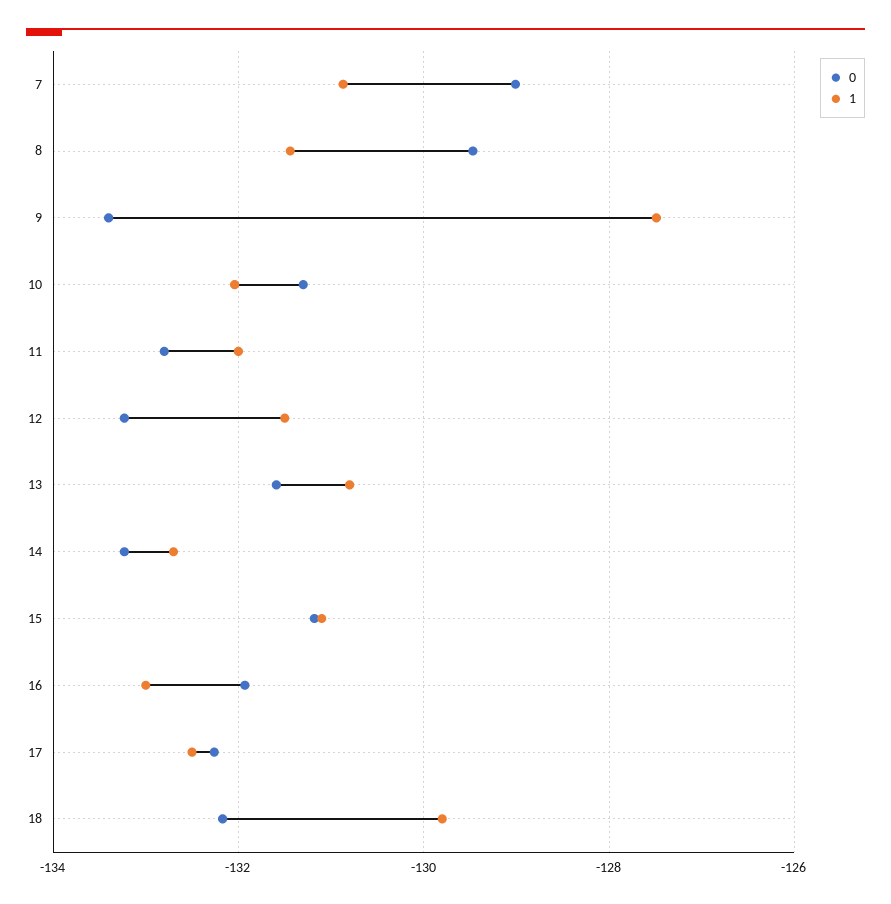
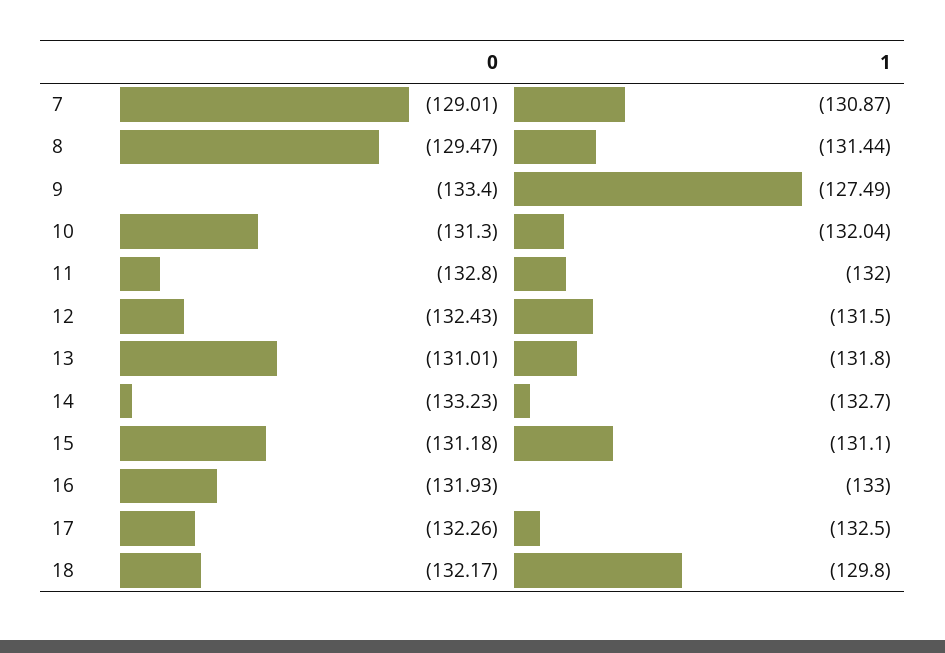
0, 12: -133.2 -> -132.43
0, 13: -131.6 -> -131.01
1, 13: -130.8 -> -131.8

